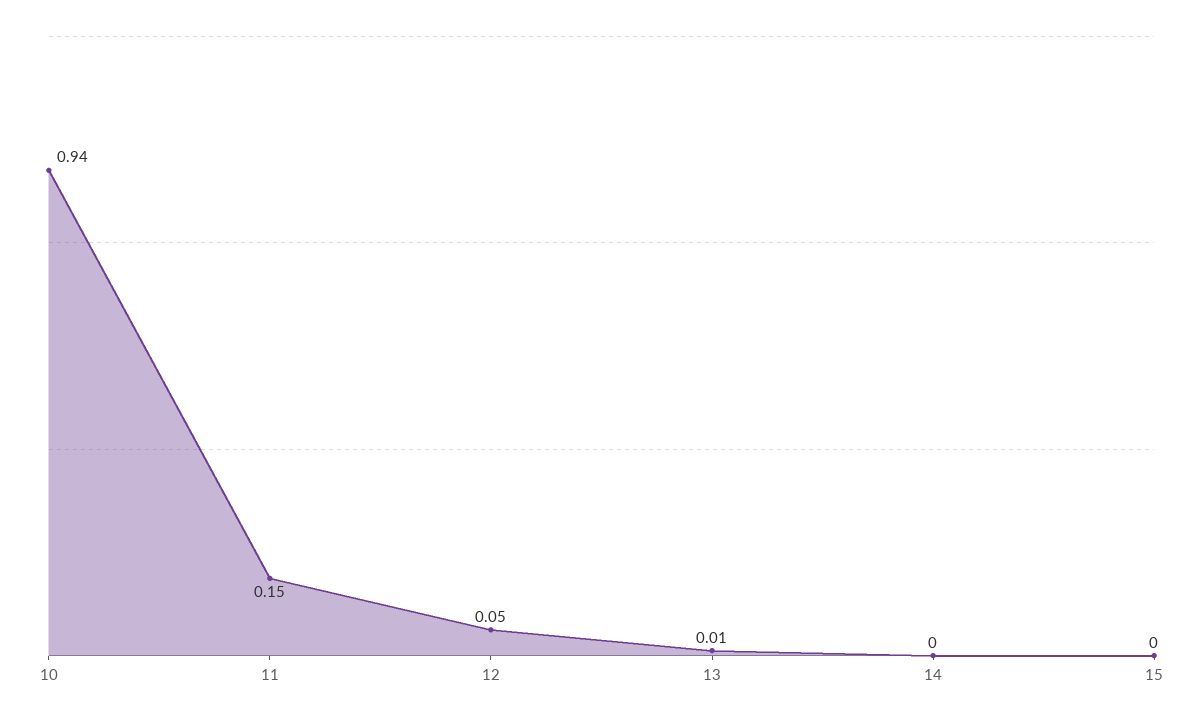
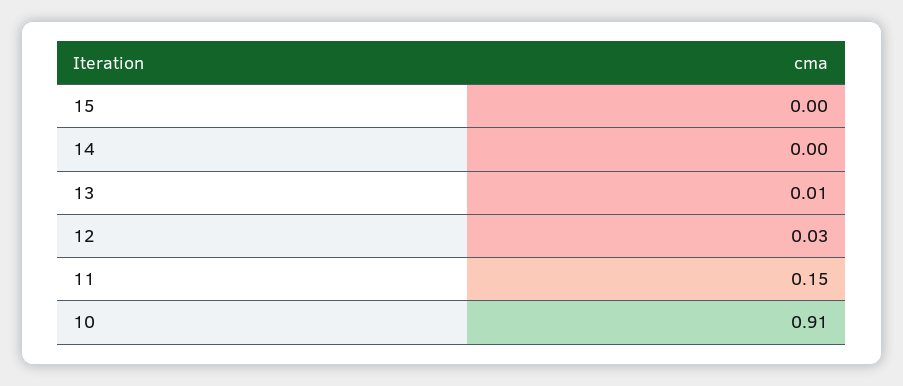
10: 0.94 -> 0.91
12: 0.05 -> 0.03

